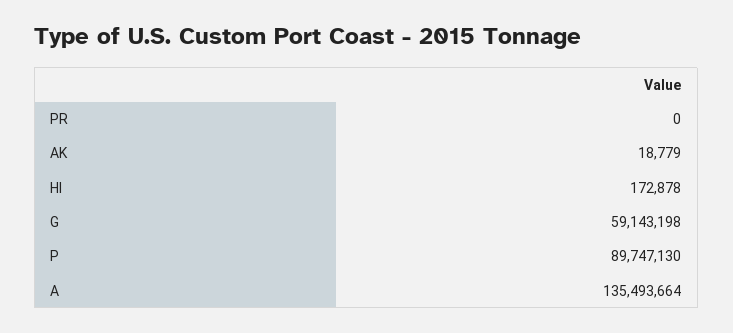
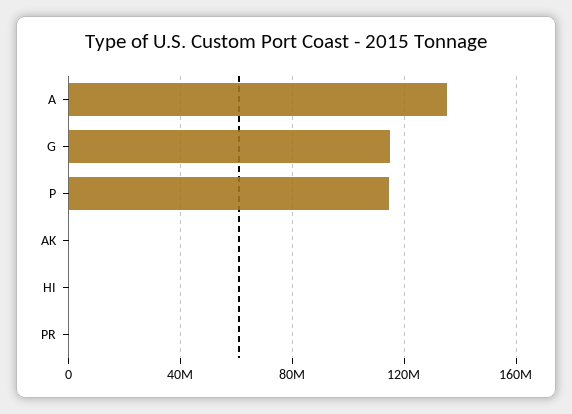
G: 59143198 -> 115000000
P: 89747130 -> 115000000

